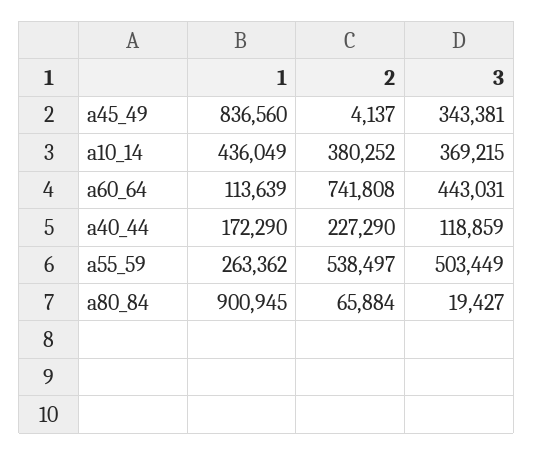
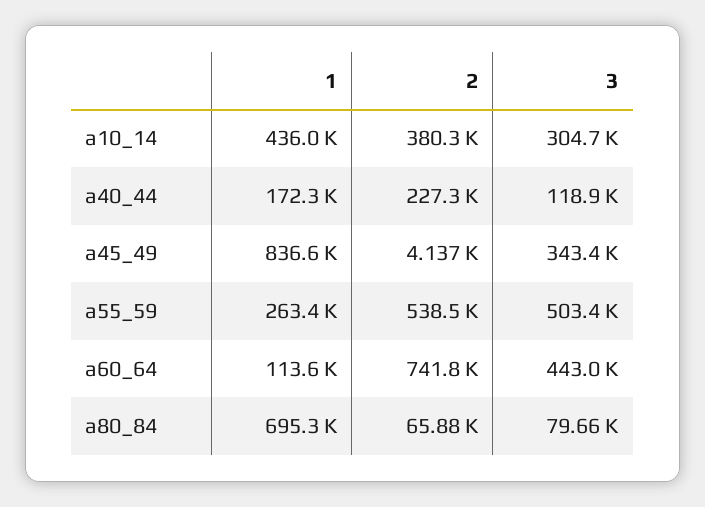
3, a10_14: 369215 -> 304700
1, a80_84: 900945 -> 695300
3, a80_84: 19427 -> 79660

